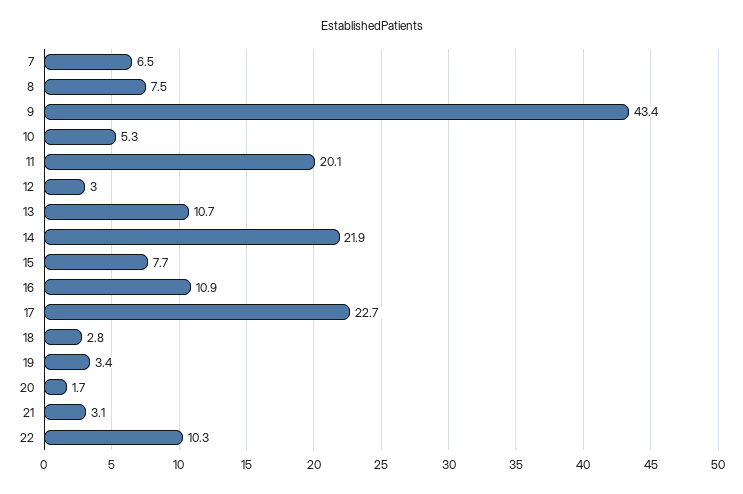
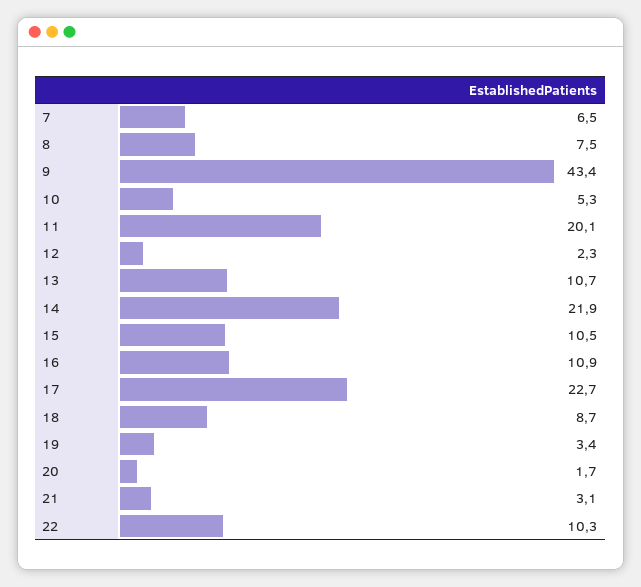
12: 3 -> 2.3
15: 7.7 -> 10.5
18: 2.8 -> 8.7

